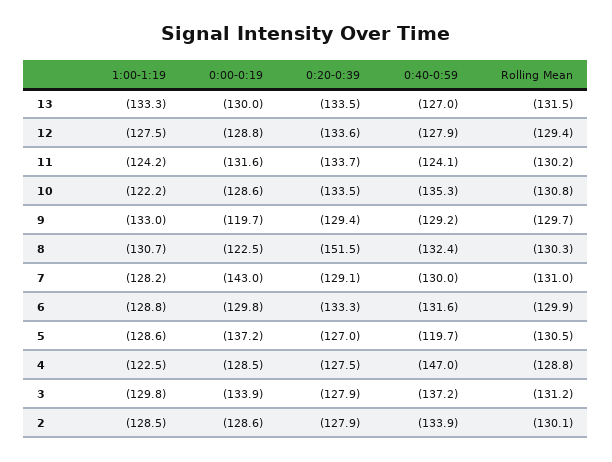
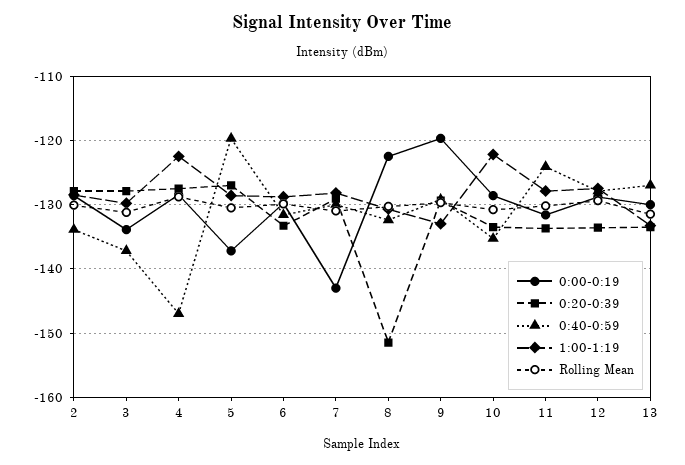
1:00-1:19, 11: -124.2 -> -128

